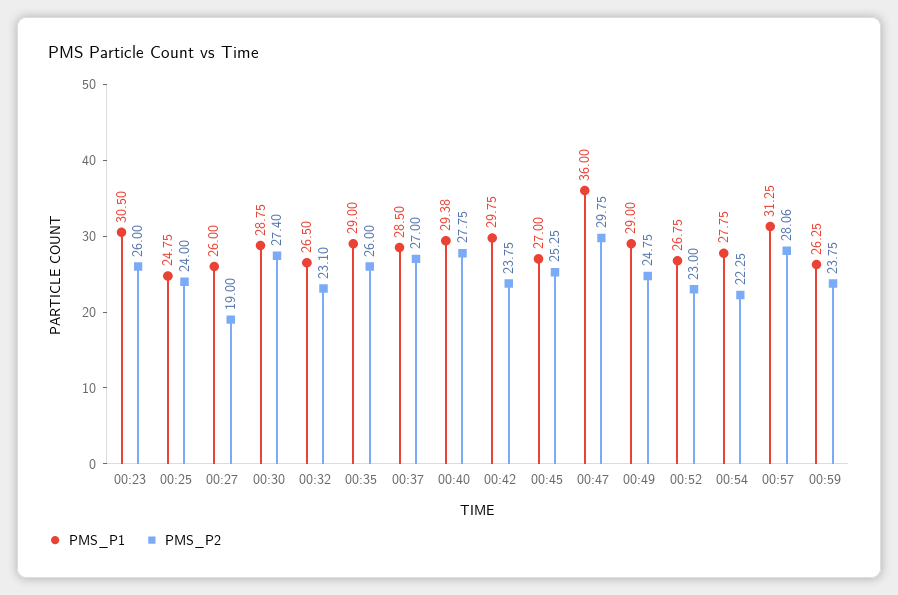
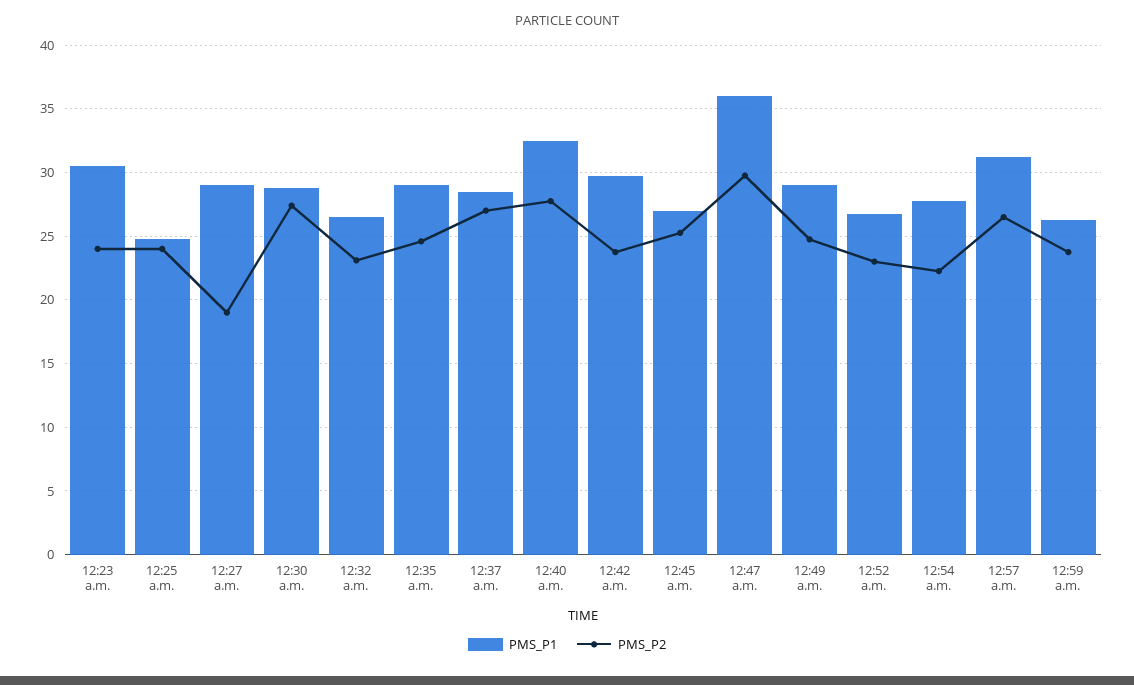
PMS_P2, 00:23: 26 -> 24
PMS_P1, 00:27: 26 -> 29
PMS_P2, 00:35: 26 -> 24.5
PMS_P1, 00:40: 29.38 -> 32.5
PMS_P2, 00:57: 28.06 -> 26.5

